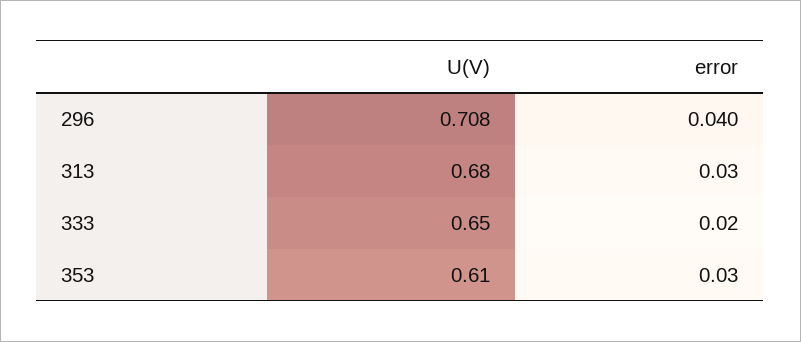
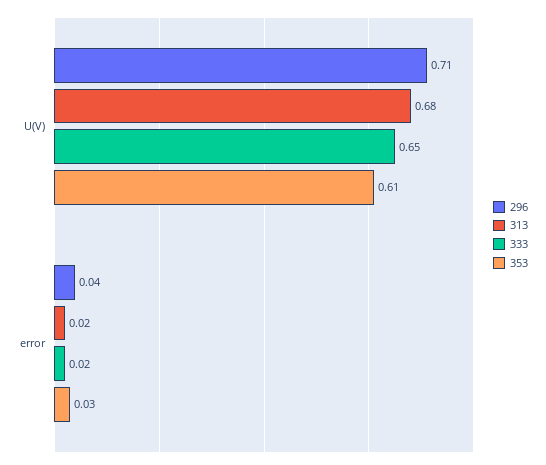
313, error: 0.03 -> 0.02

